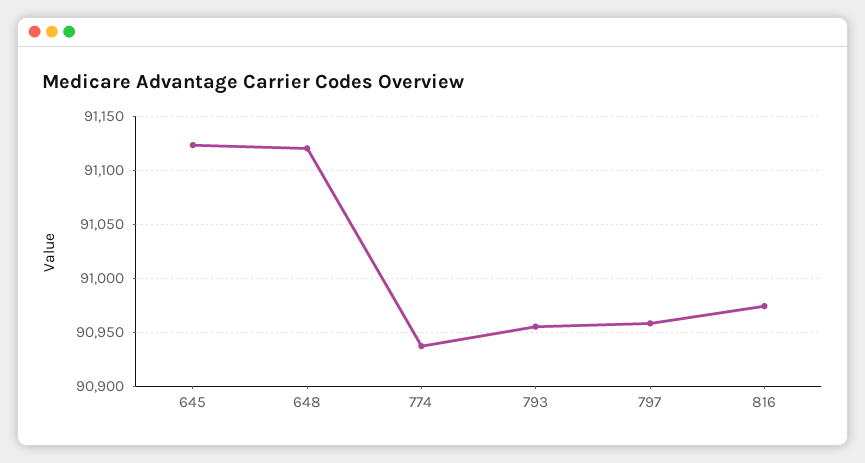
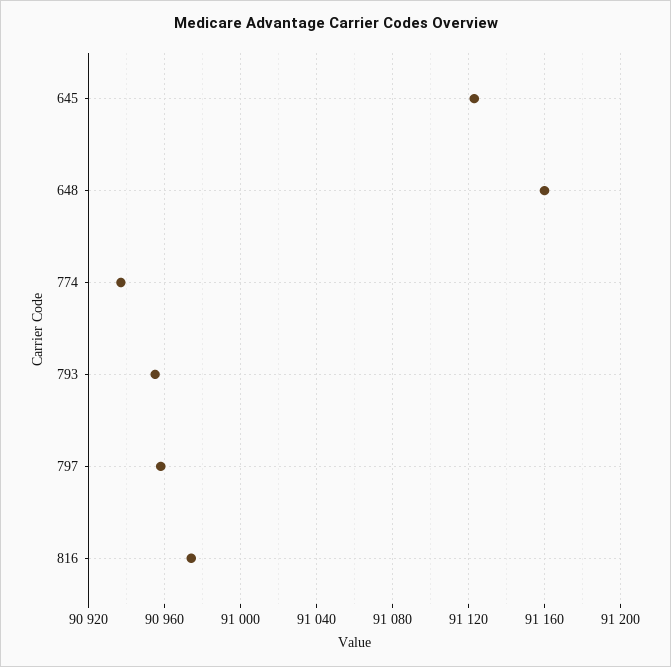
648: 91120 -> 91160

